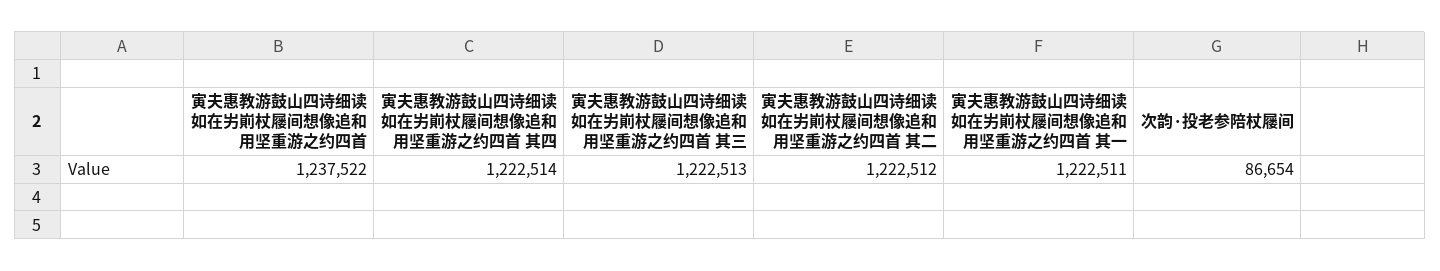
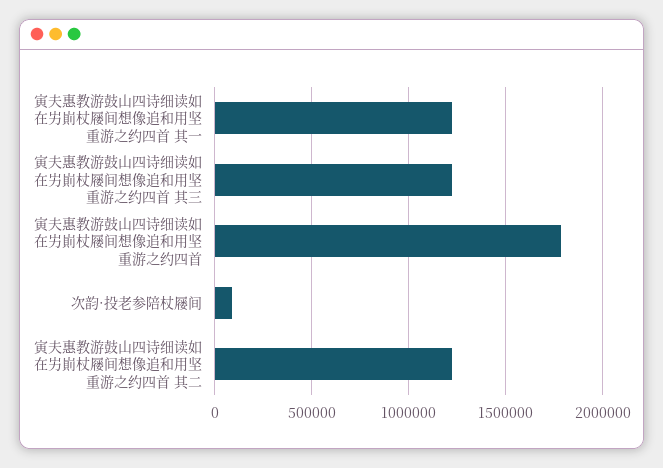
寅夫惠教游鼓山四诗细读如在屴崱杖屦间想像追和用坚重游之约四首: 1237522 -> 1800000
寅夫惠教游鼓山四诗细读如在屴崱杖屦间想像追和用坚重游之约四首 其四: 1222514 -> none

